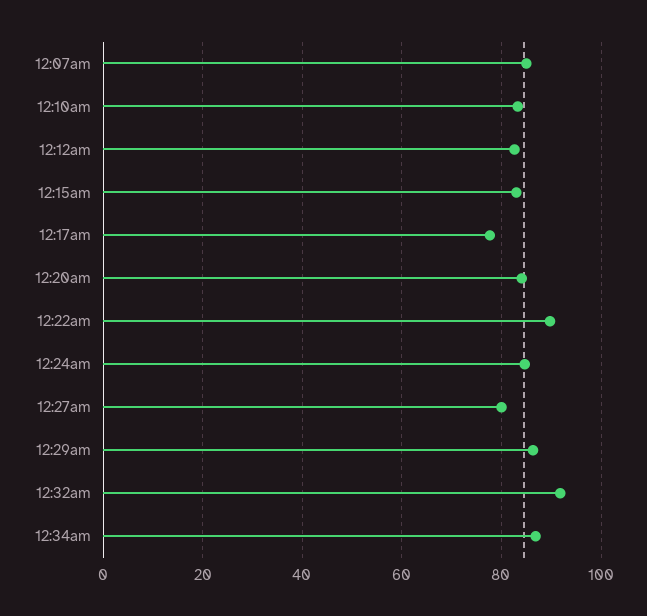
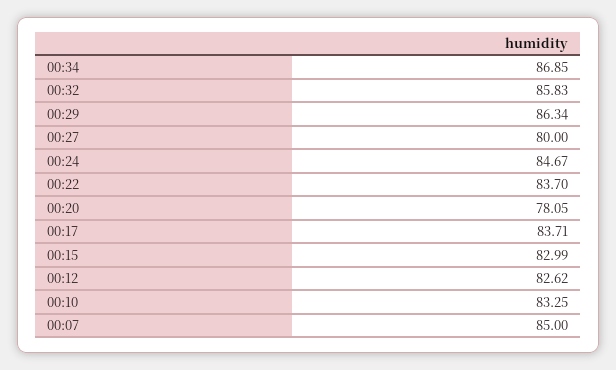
12:17am: 78 -> 83.71
12:20am: 84 -> 78.05
12:22am: 90 -> 83.7
12:32am: 92 -> 85.83

